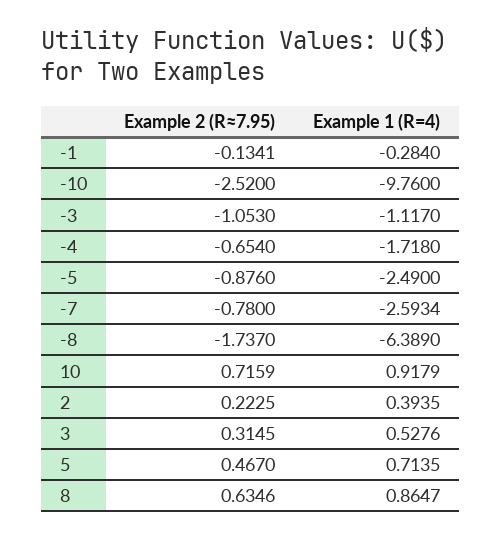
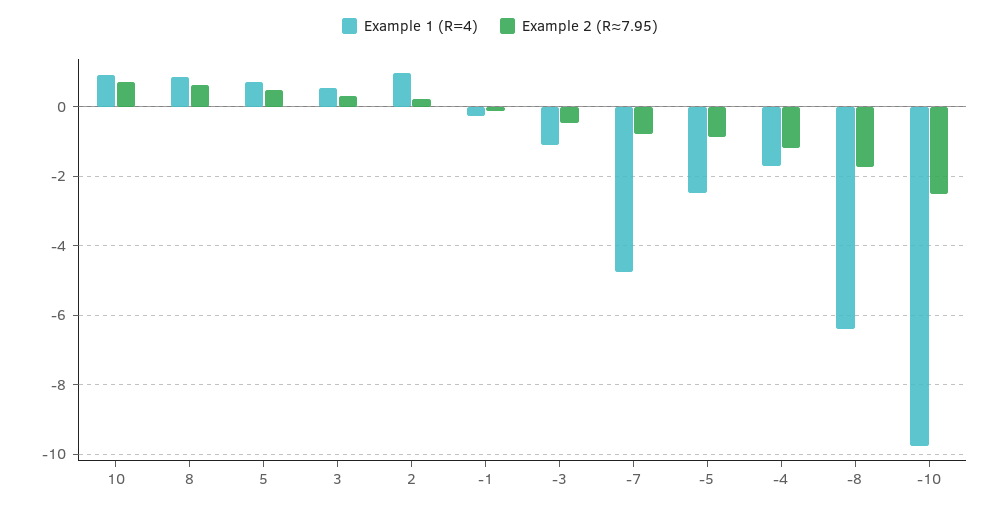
Example 2 (R≈7.95), -3: -1.053 -> -0.4
Example 2 (R≈7.95), -4: -0.654 -> -1.2
Example 1 (R=4), -7: -2.5934 -> -4.8
Example 1 (R=4), 2: 0.3935 -> 1

